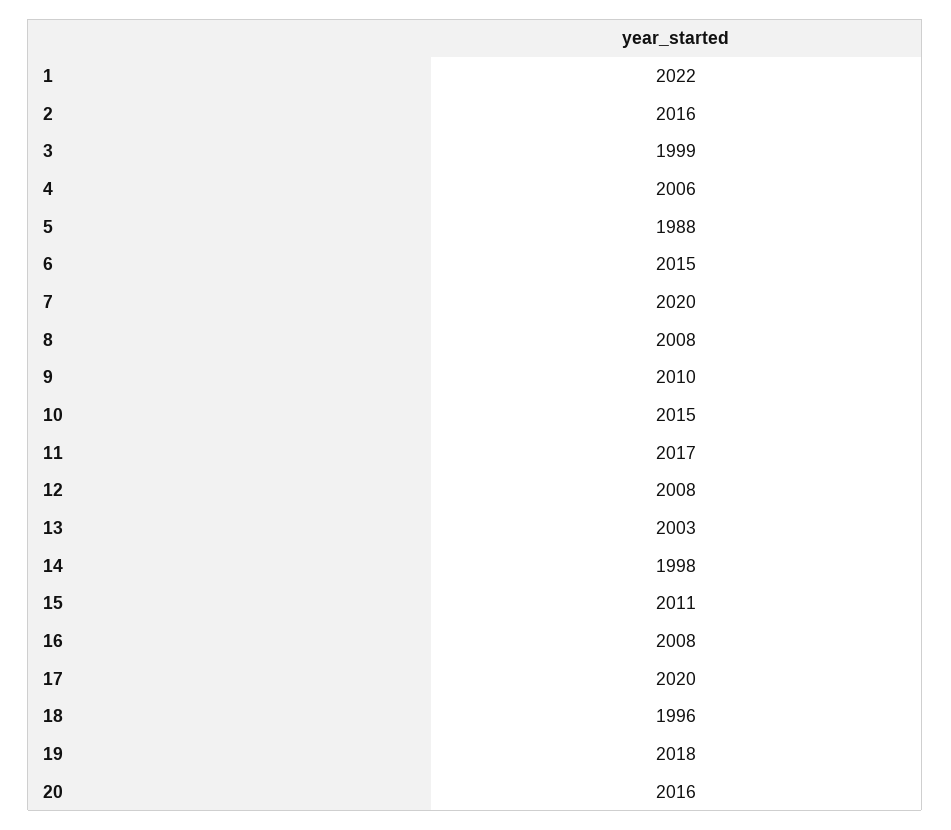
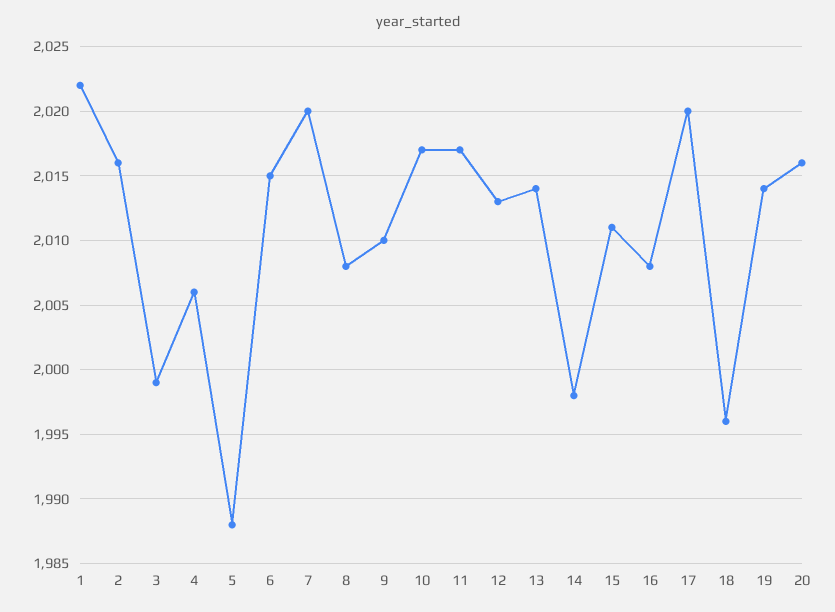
10: 2015 -> 2017
12: 2008 -> 2013
13: 2003 -> 2014
19: 2018 -> 2014

